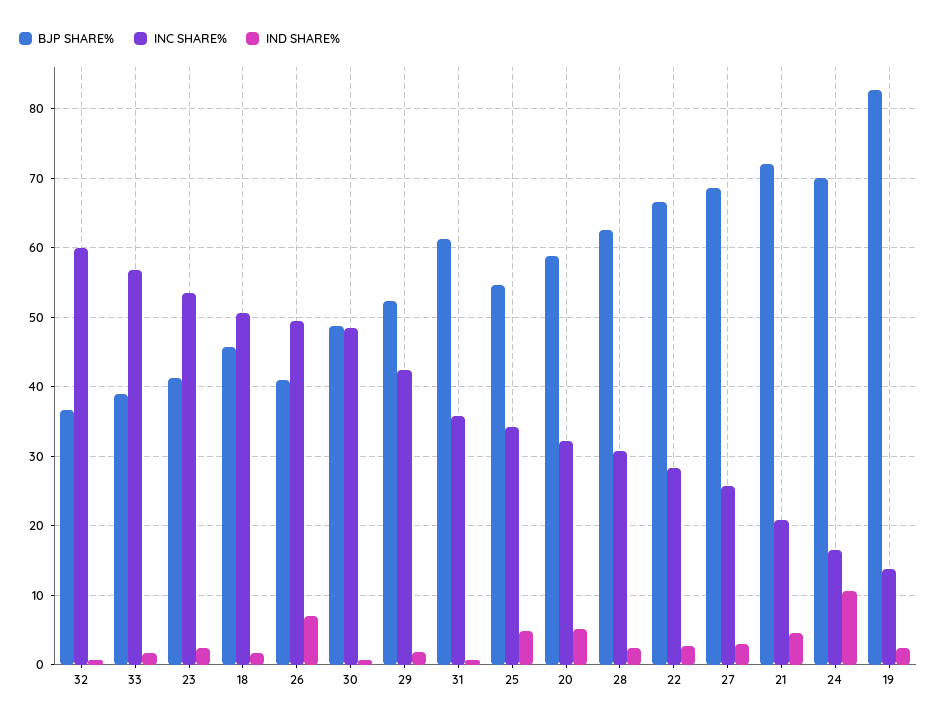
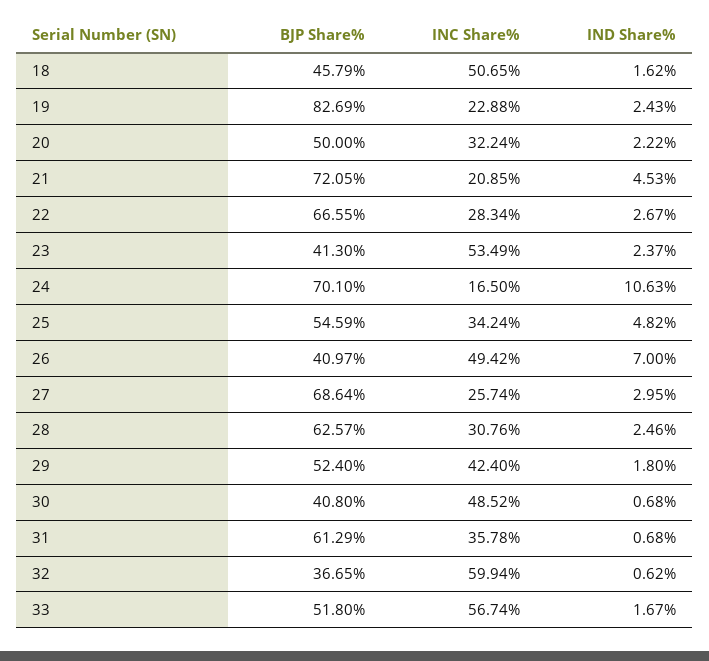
BJP SHARE%, 33: 39 -> 51.8
BJP SHARE%, 30: 49 -> 40.8
BJP SHARE%, 20: 59 -> 50
IND SHARE%, 20: 5 -> 2.22
INC SHARE%, 19: 14 -> 22.88

